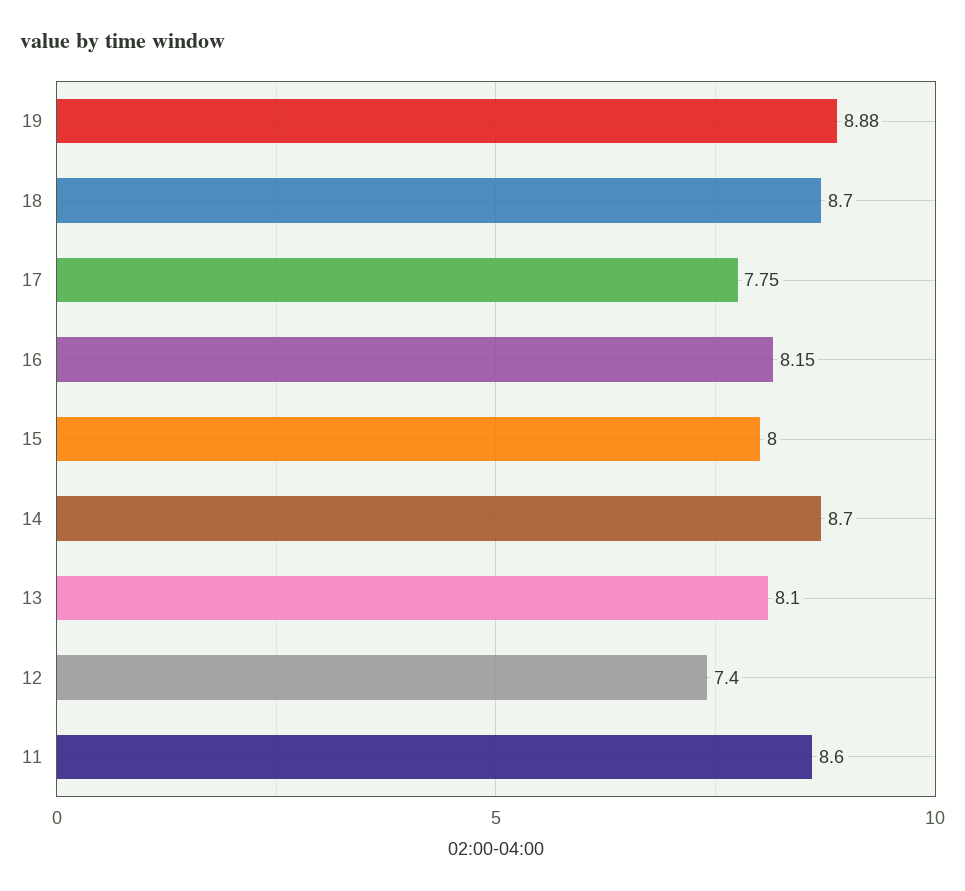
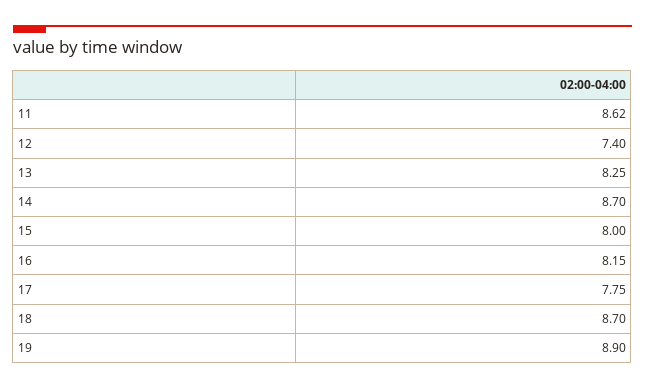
19: 8.88 -> 8.9
13: 8.1 -> 8.25
11: 8.6 -> 8.62

